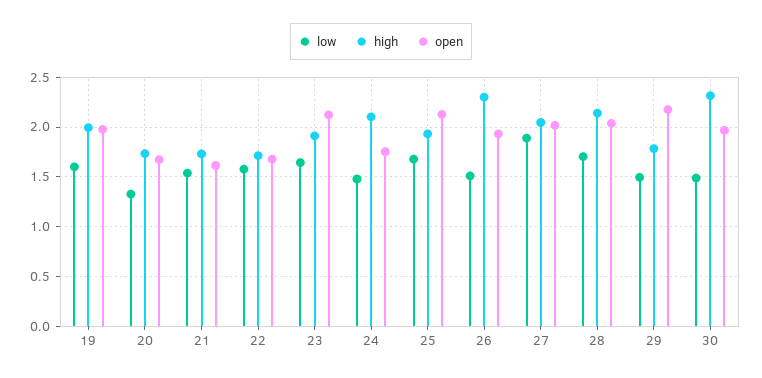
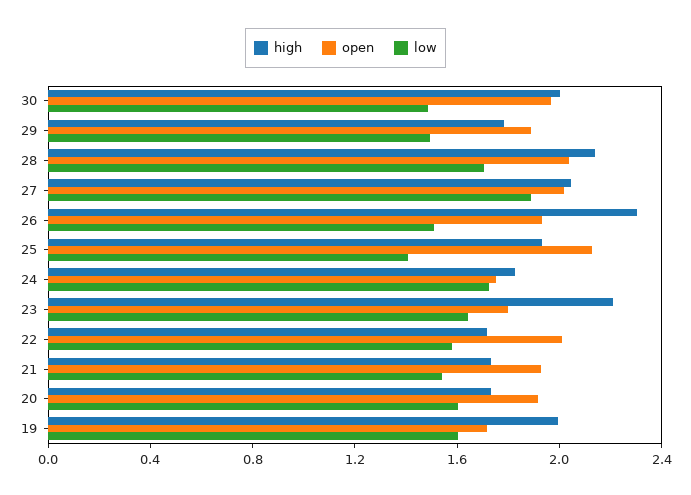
open, 19: 2 -> 1.7
low, 20: 1.3 -> 1.6
open, 20: 1.7 -> 1.9
open, 21: 1.6 -> 1.9
open, 22: 1.7 -> 2
high, 23: 1.9 -> 2.2
open, 23: 2.1 -> 1.8
low, 24: 1.5 -> 1.7
high, 24: 2.1 -> 1.8
low, 25: 1.7 -> 1.4
open, 29: 2.2 -> 1.9
high, 30: 2.3 -> 2

